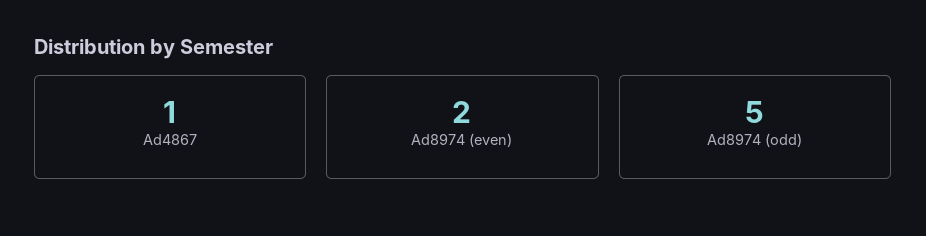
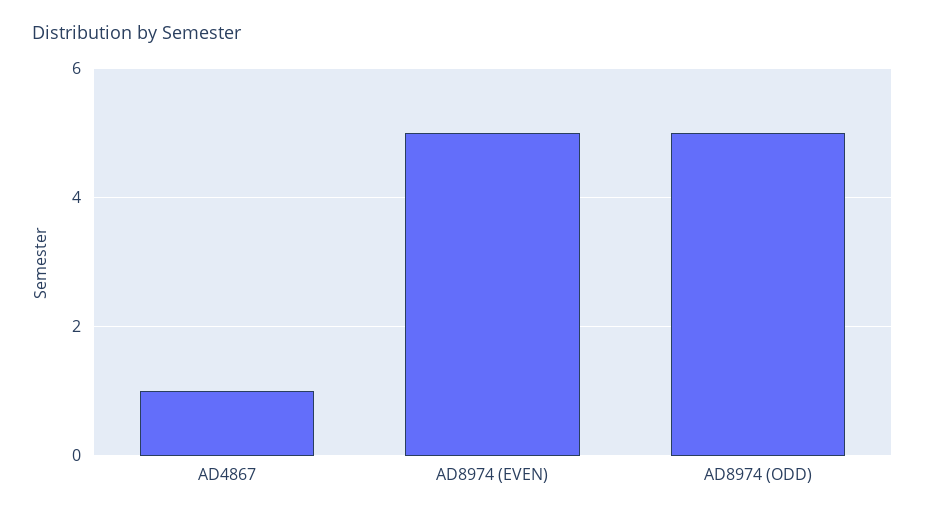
Ad8974 (even): 2 -> 5

